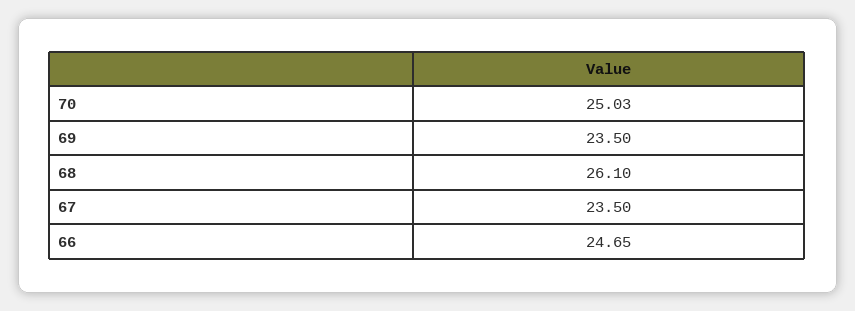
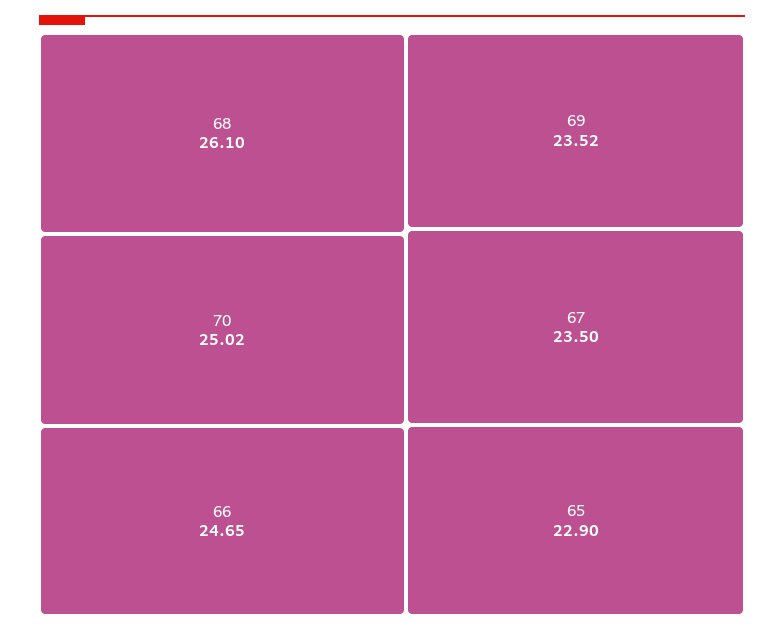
70: 25.03 -> 25.02
69: 23.5 -> 23.52
65: none -> 22.9

